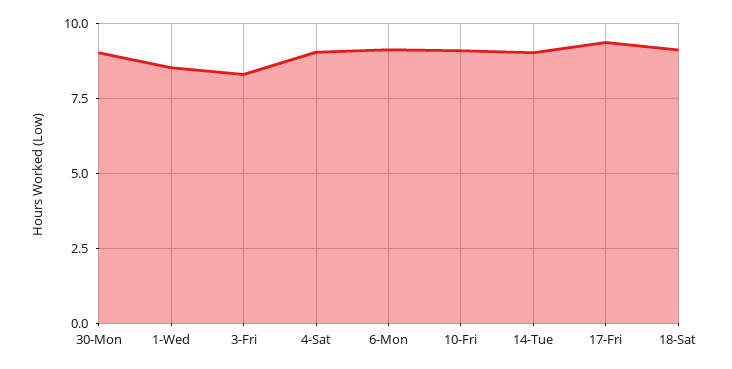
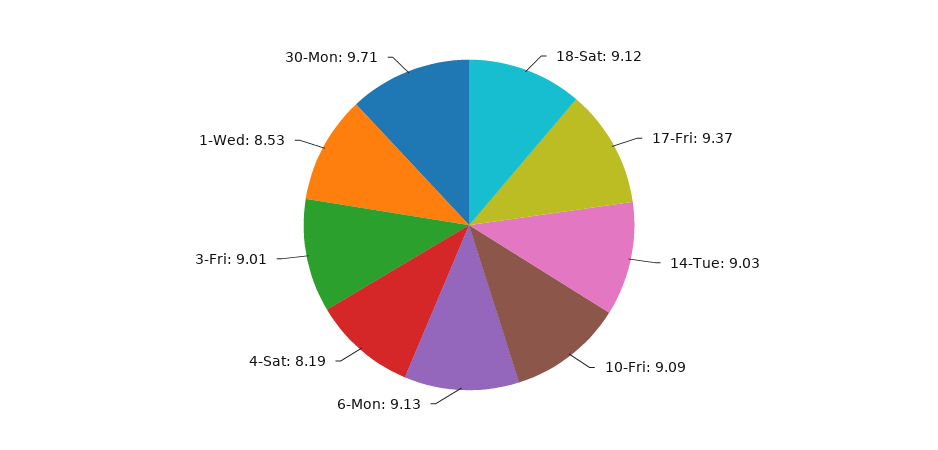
30-Mon: 9 -> 9.71
3-Fri: 8.25 -> 9.01
4-Sat: 9 -> 8.19

